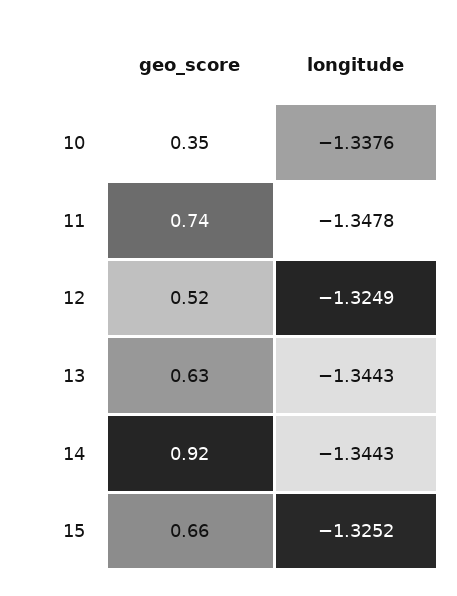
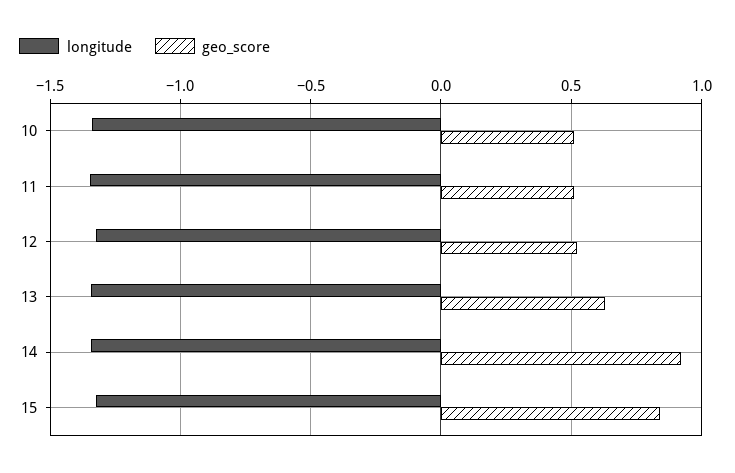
geo_score, 10: 0.35 -> 0.5
geo_score, 11: 0.74 -> 0.5
geo_score, 15: 0.66 -> 0.85

